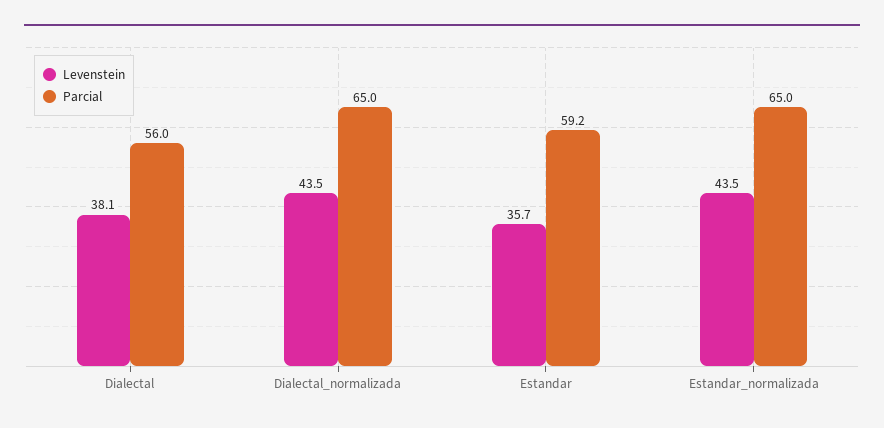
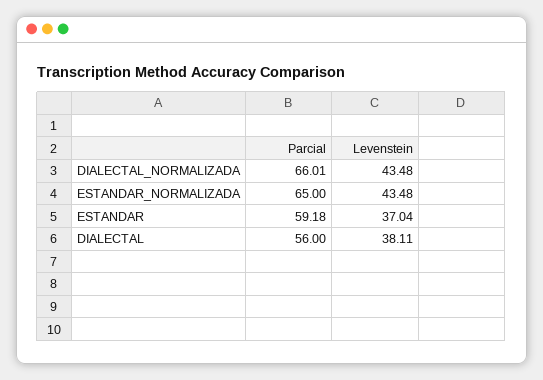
Parcial, Dialectal_normalizada: 65 -> 66.01
Levenstein, Estandar: 35.7 -> 37.04

